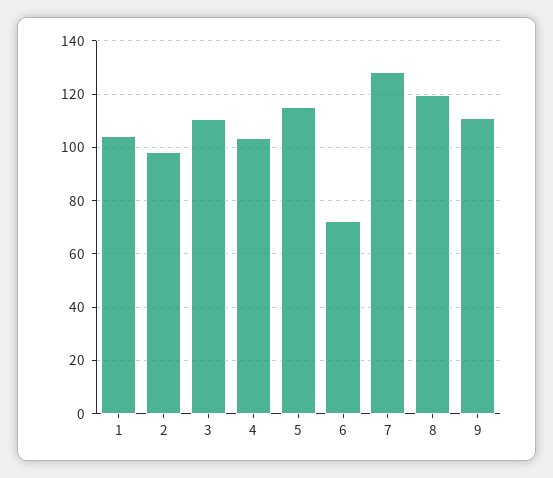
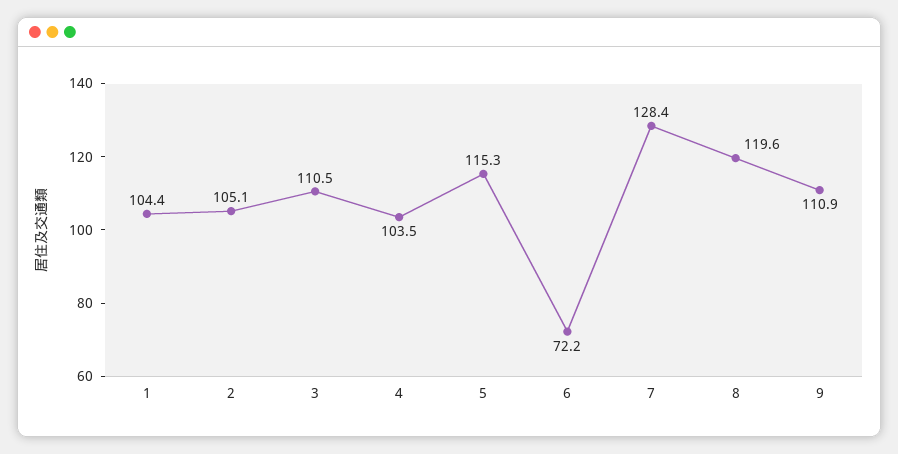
2: 97.5 -> 105.1

